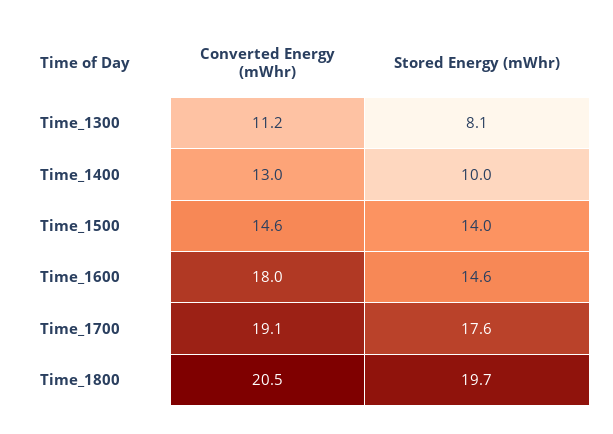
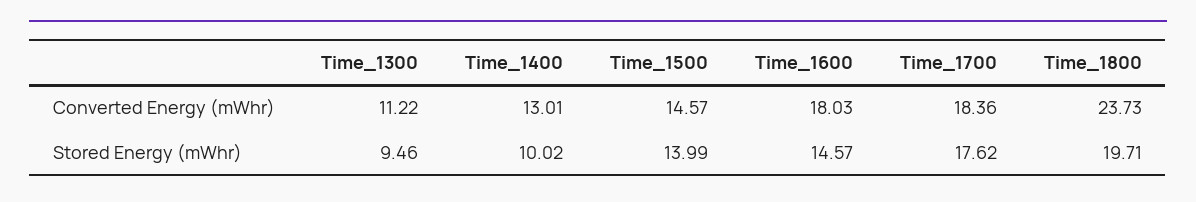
Stored Energy (mWhr), Time_1300: 8.1 -> 9.46
Converted Energy (mWhr), Time_1700: 19.1 -> 18.36
Converted Energy (mWhr), Time_1800: 20.5 -> 23.73

